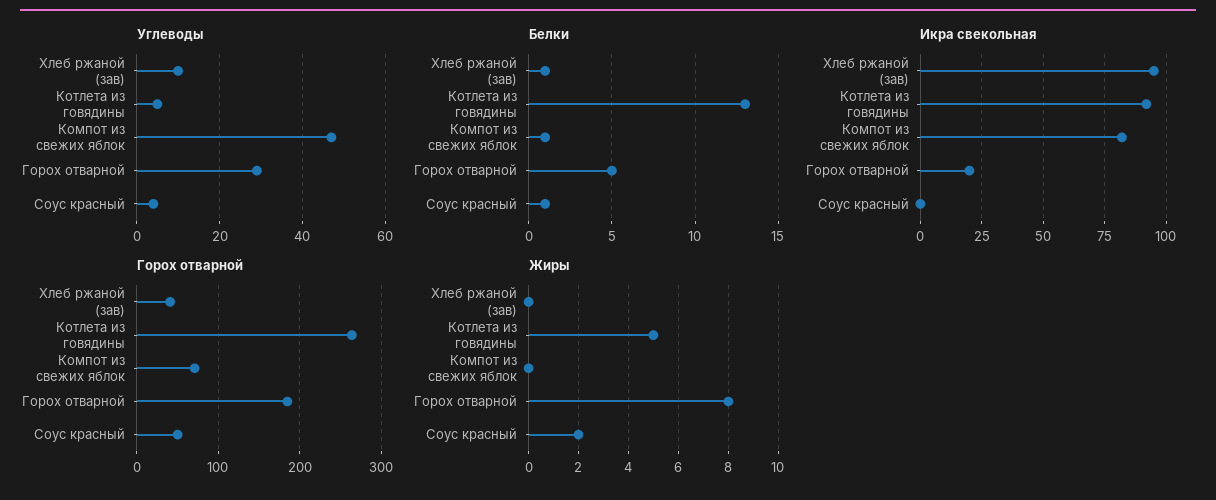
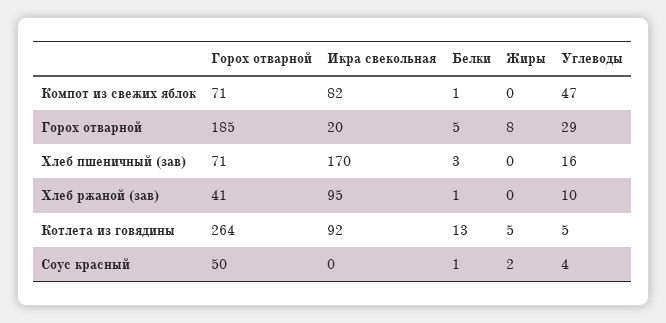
Горох отварной, Хлеб пшеничный (зав): none -> 71
Икра свекольная, Хлеб пшеничный (зав): none -> 170
Белки, Хлеб пшеничный (зав): none -> 3
Жиры, Хлеб пшеничный (зав): none -> 0
Углеводы, Хлеб пшеничный (зав): none -> 16

